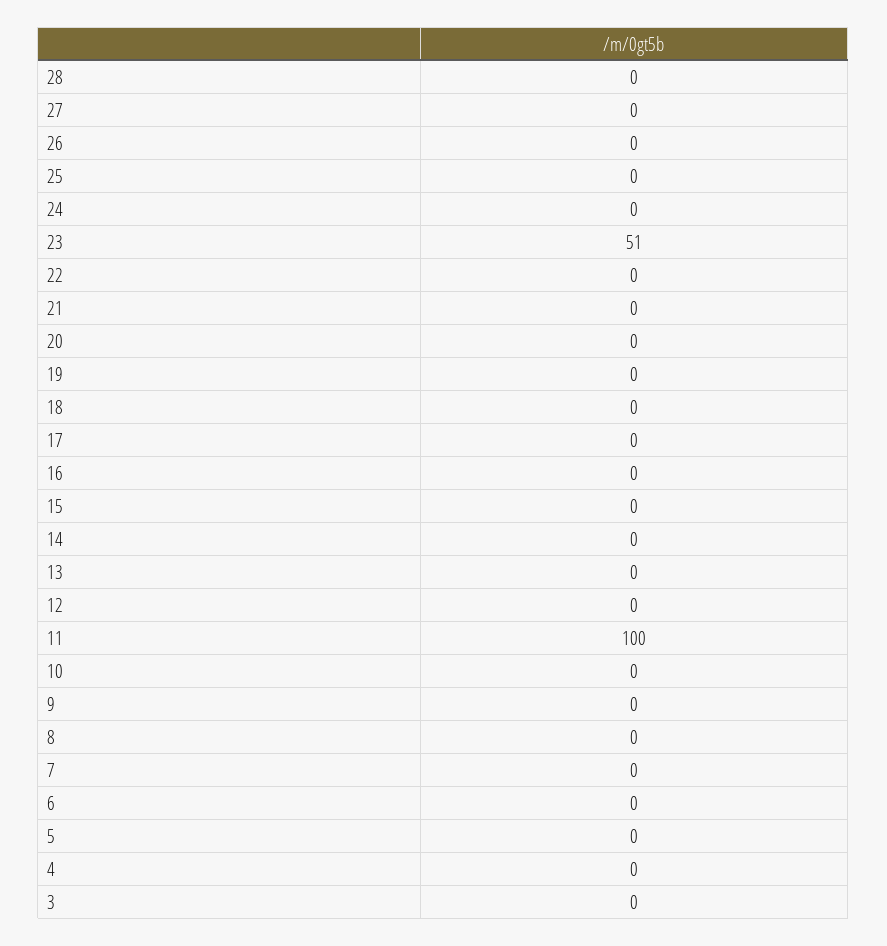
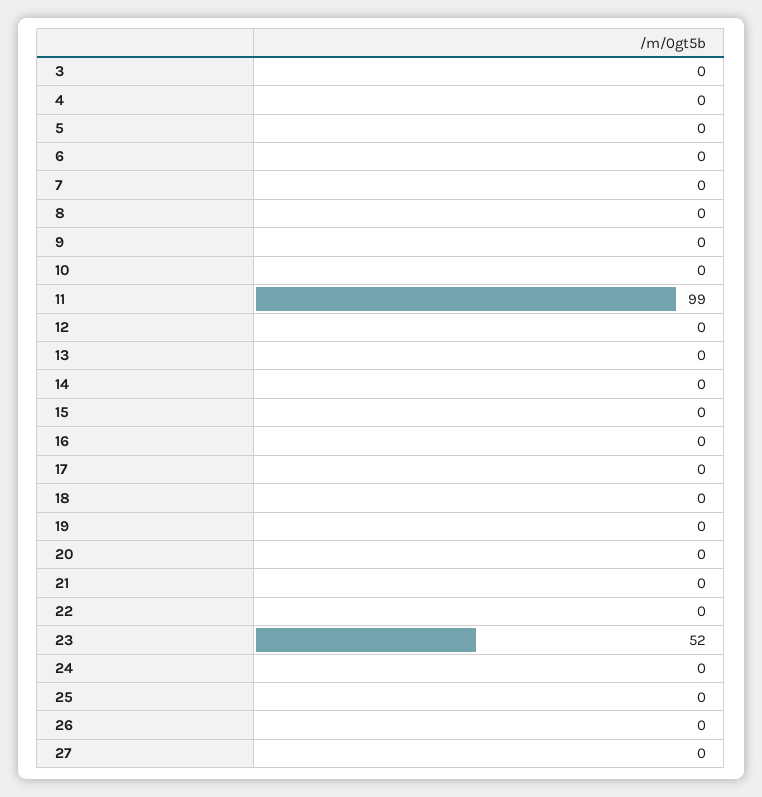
28: 0 -> none
23: 51 -> 52
11: 100 -> 99

